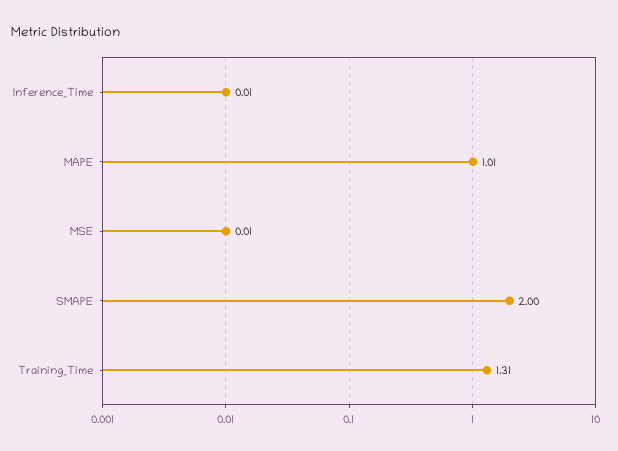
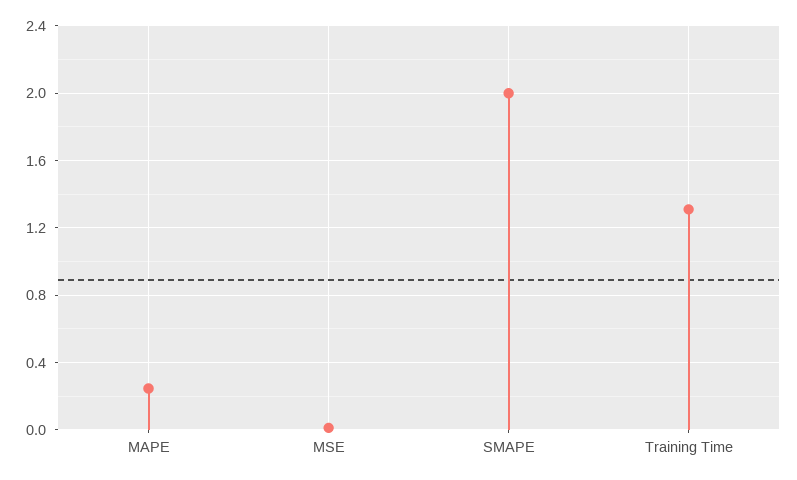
Inference_Time: 0.01 -> none
MAPE: 1.01 -> 0.25

